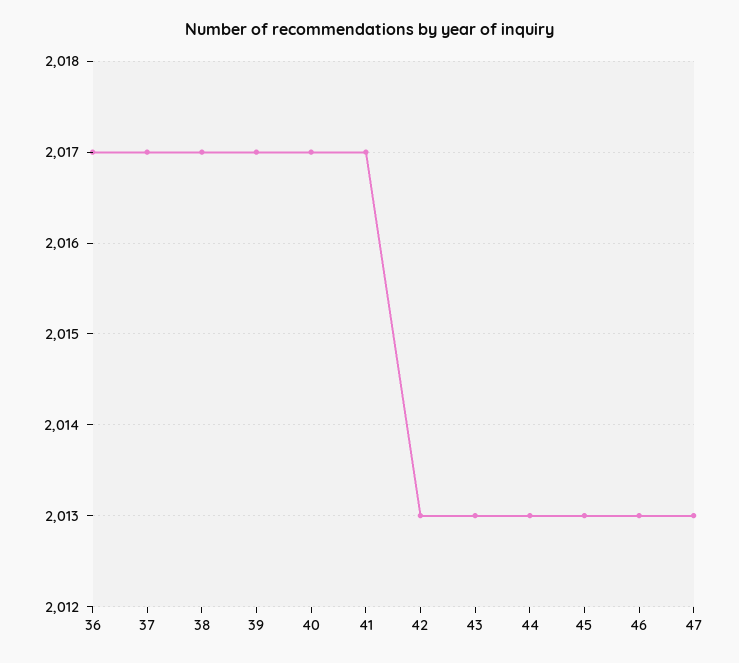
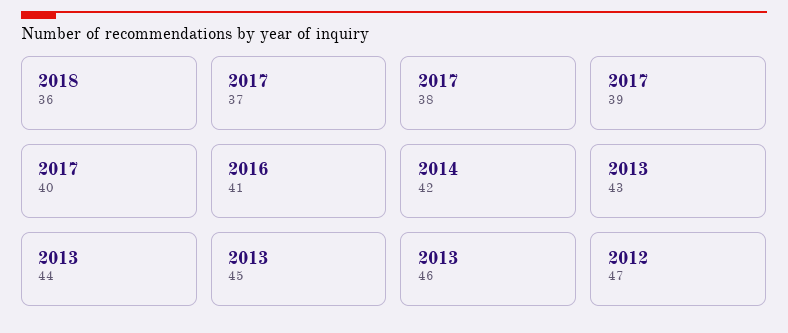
36: 2017 -> 2018
41: 2017 -> 2016
42: 2013 -> 2014
47: 2013 -> 2012

